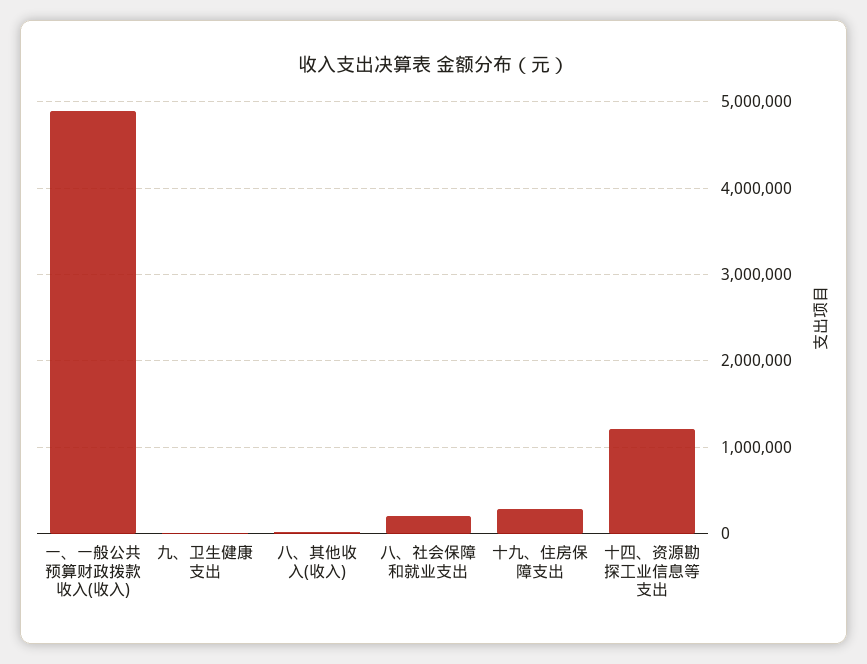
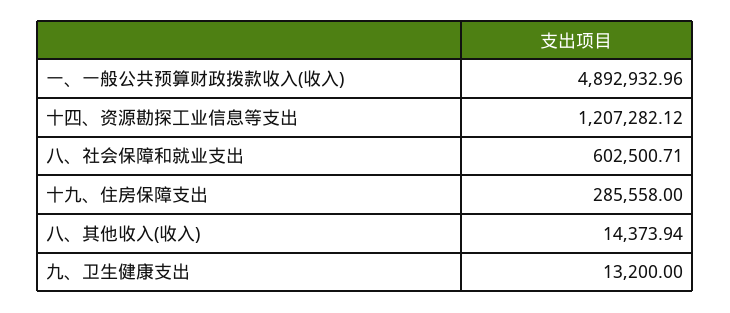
八、社会保障和就业支出: 200000 -> 602500.71

